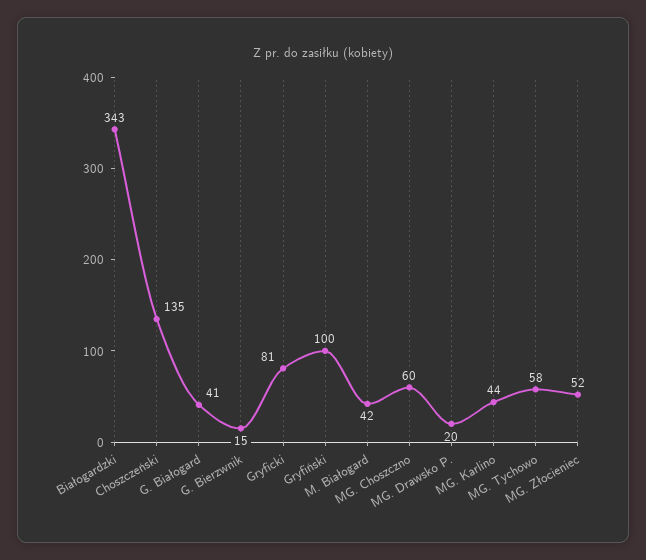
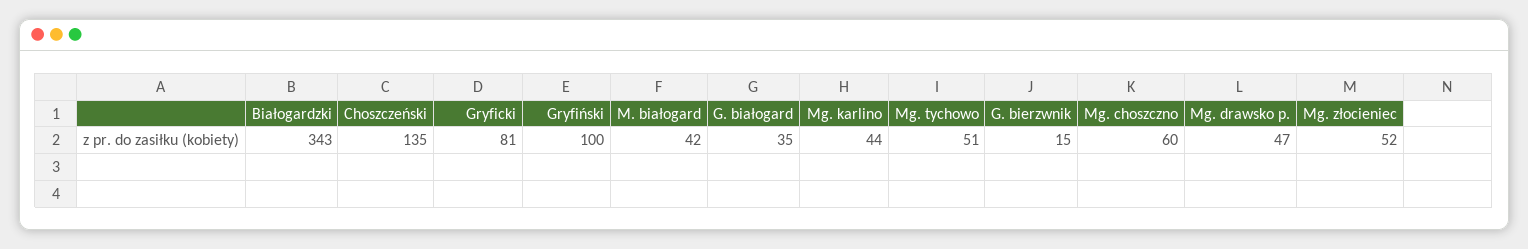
G. Białogard: 41 -> 35
MG. Drawsko P.: 20 -> 47
MG. Tychowo: 58 -> 51

